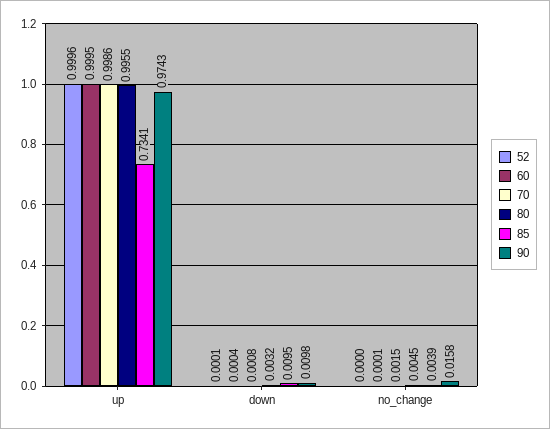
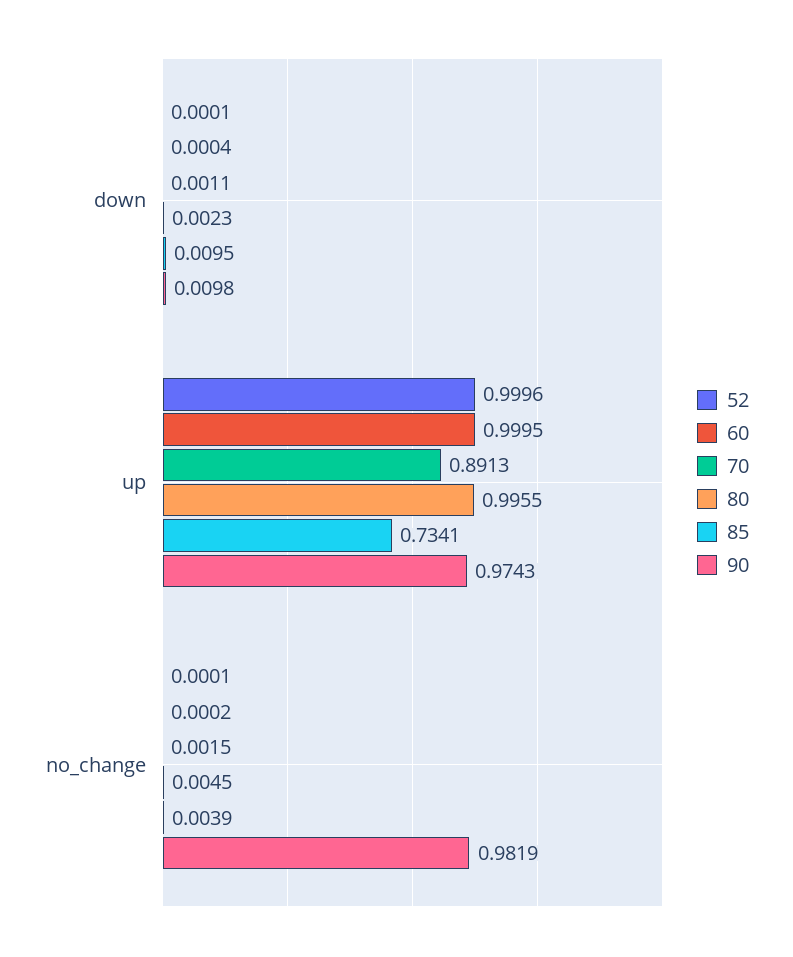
70, up: 0.9986 -> 0.8913
70, down: 0.0008 -> 0.0011
80, down: 0.0032 -> 0.0023
52, no_change: 0 -> 0.0001
60, no_change: 0.0001 -> 0.0002
90, no_change: 0.0158 -> 0.9819

